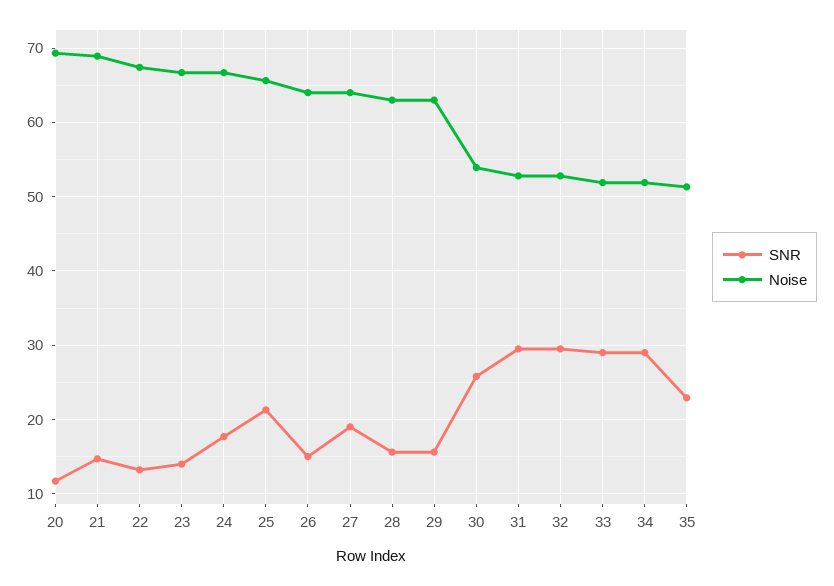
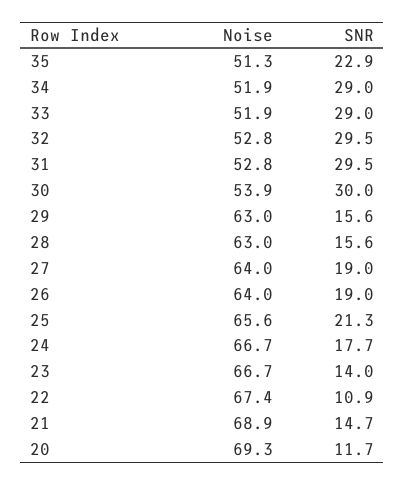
SNR, 22: 13 -> 10.9
SNR, 26: 15 -> 19
SNR, 30: 26 -> 30

